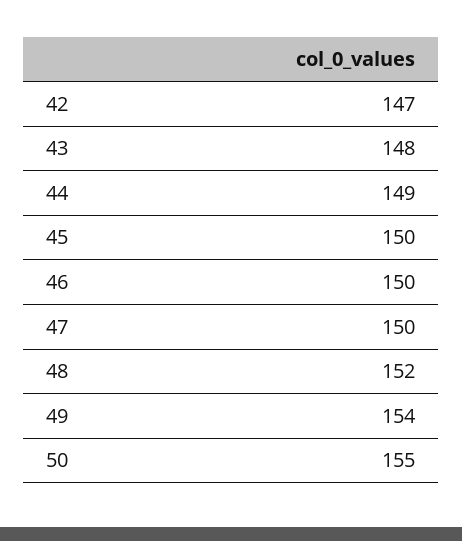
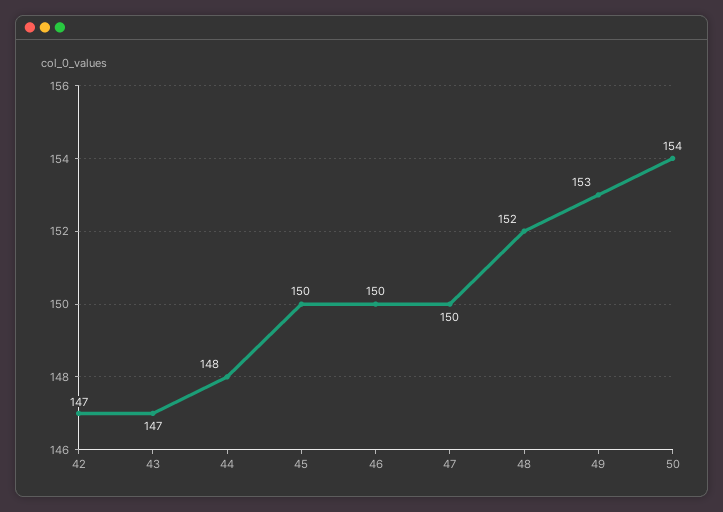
43: 148 -> 147
44: 149 -> 148
49: 154 -> 153
50: 155 -> 154

